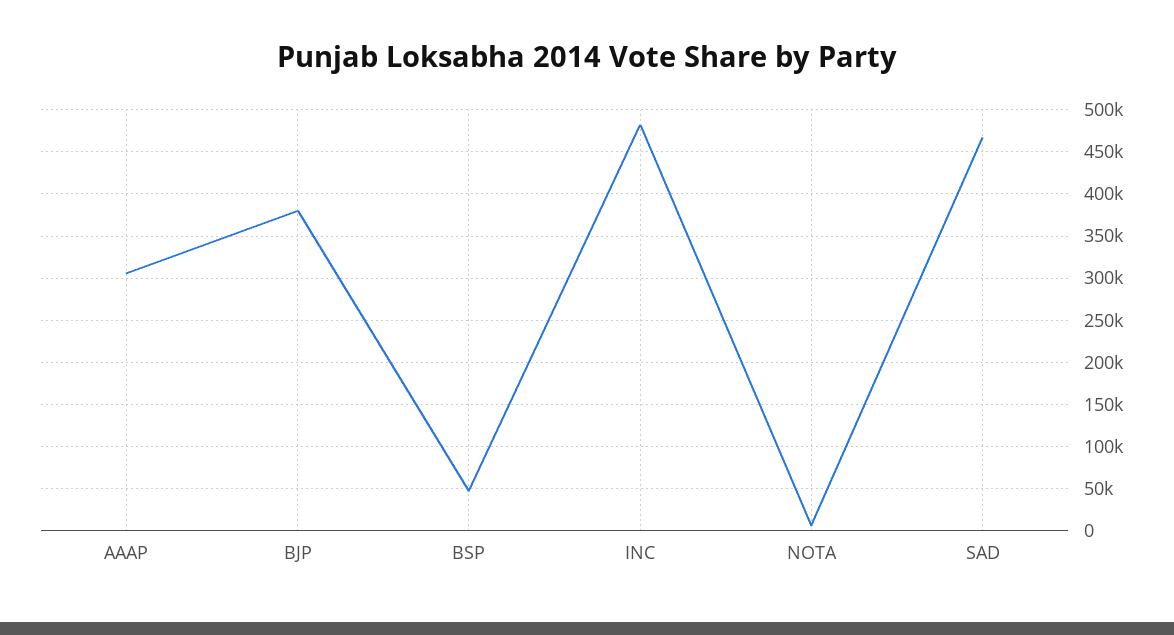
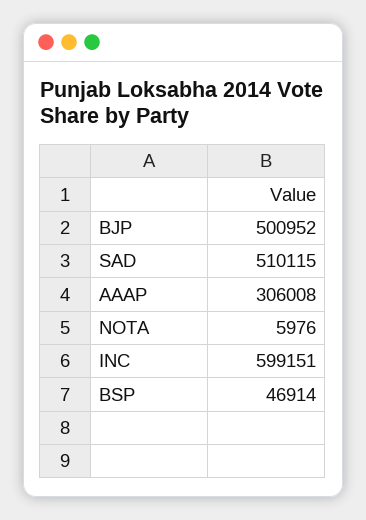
BJP: 380000 -> 500952
INC: 480000 -> 599151
SAD: 470000 -> 510115

